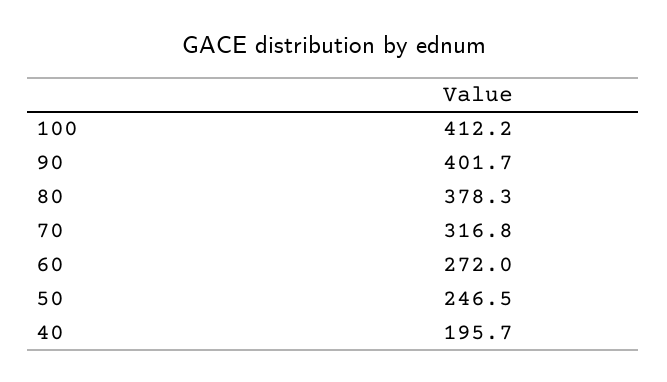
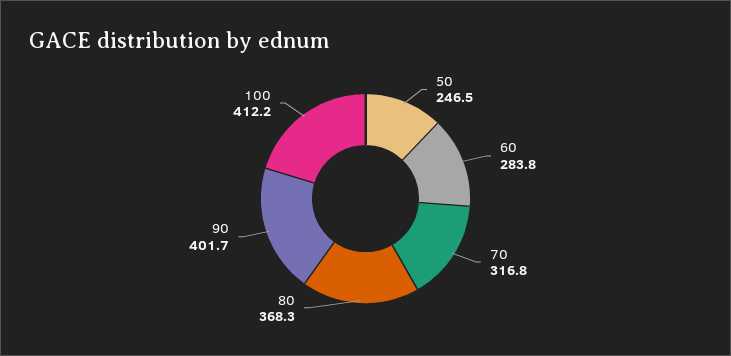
80: 378.3 -> 368.3
60: 272 -> 283.8
40: 195.7 -> none

